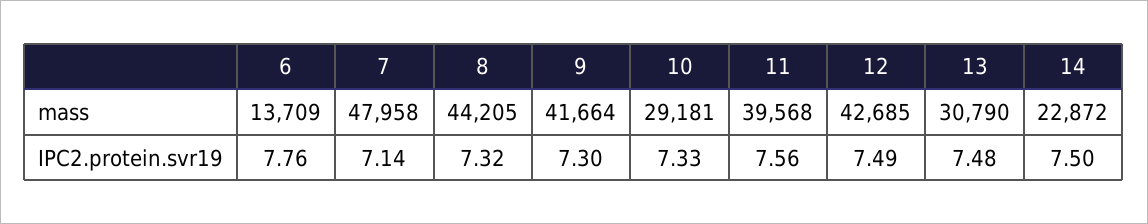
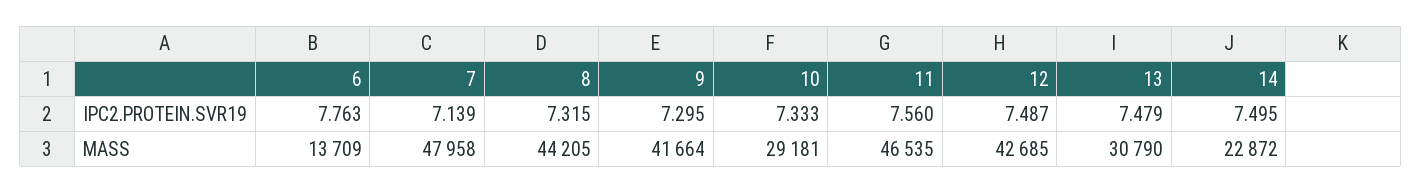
11, mass: 39568 -> 46535

